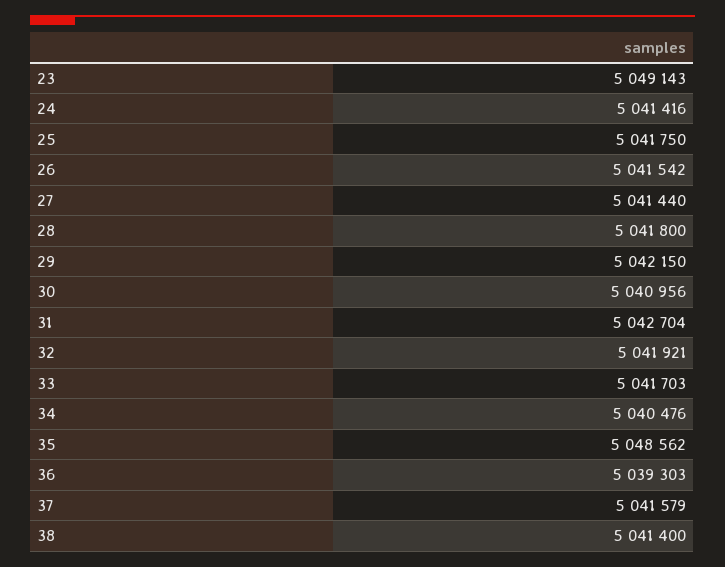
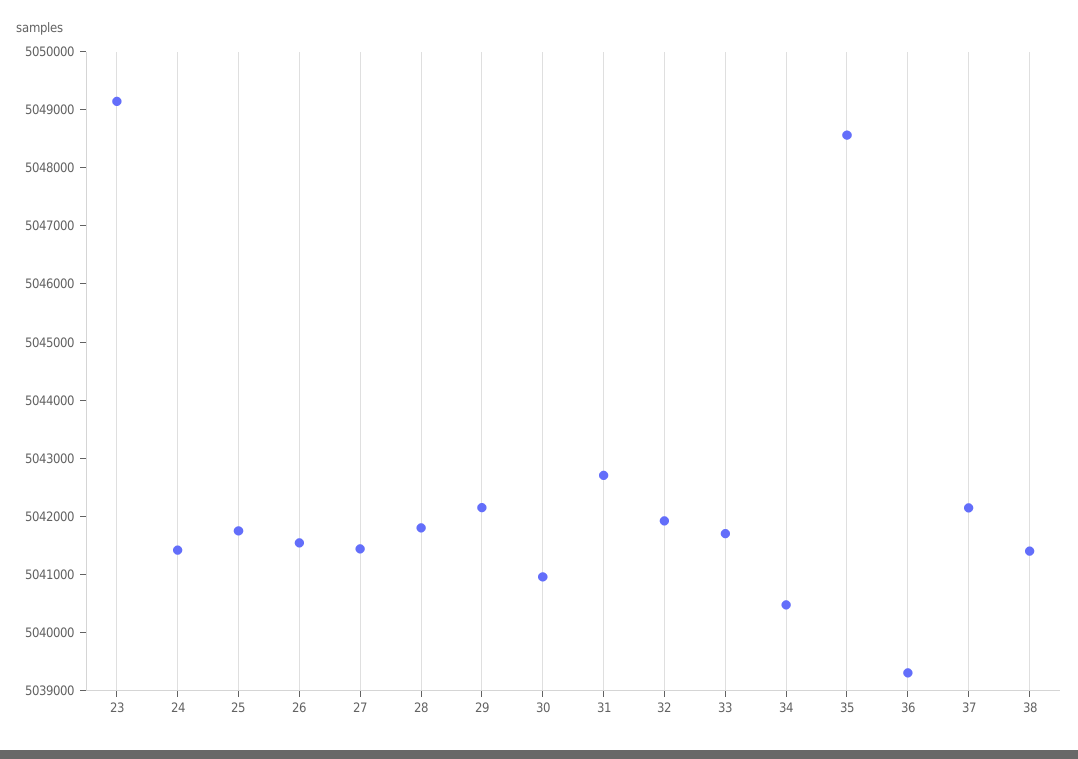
37: 5041579 -> 5042200

